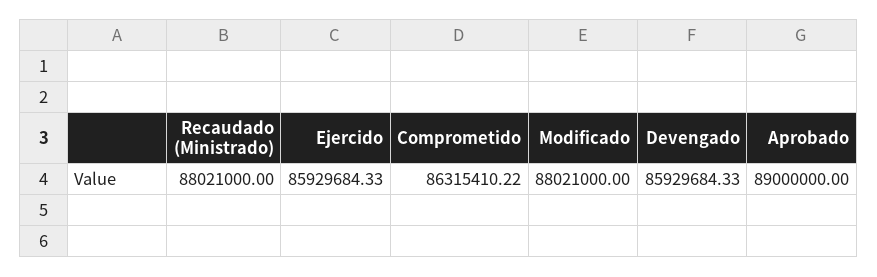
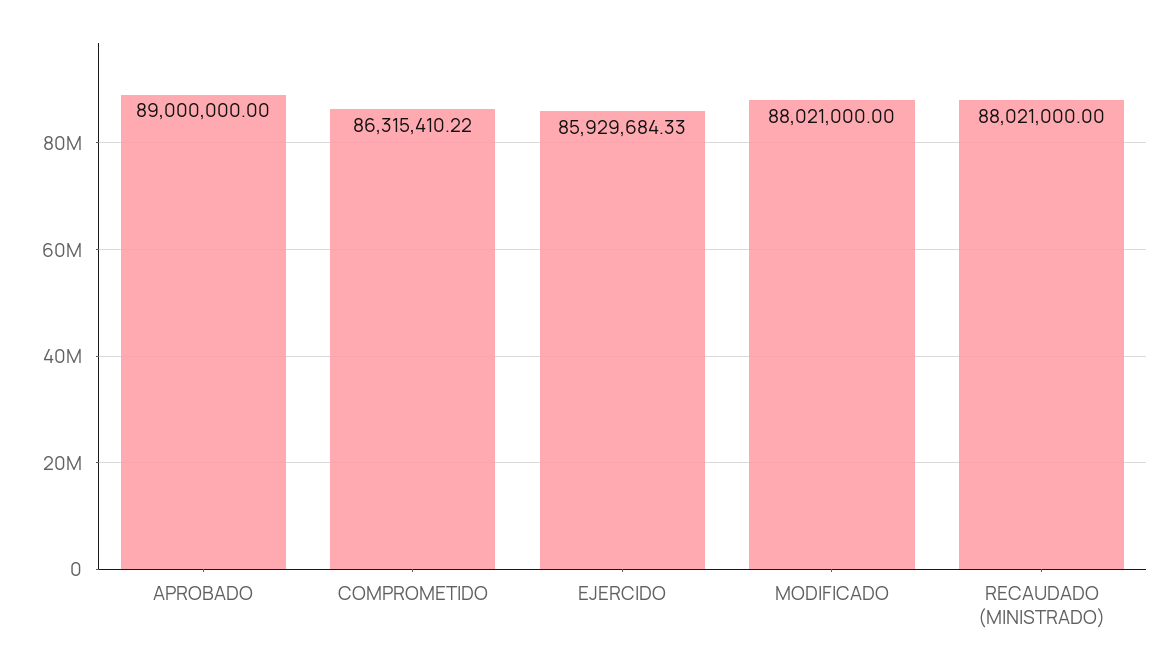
Devengado: 85929684.33 -> none

